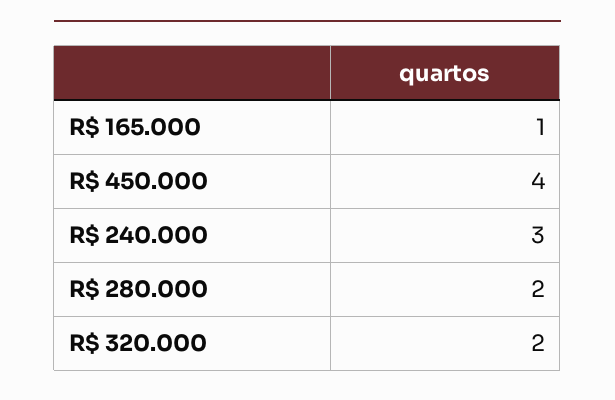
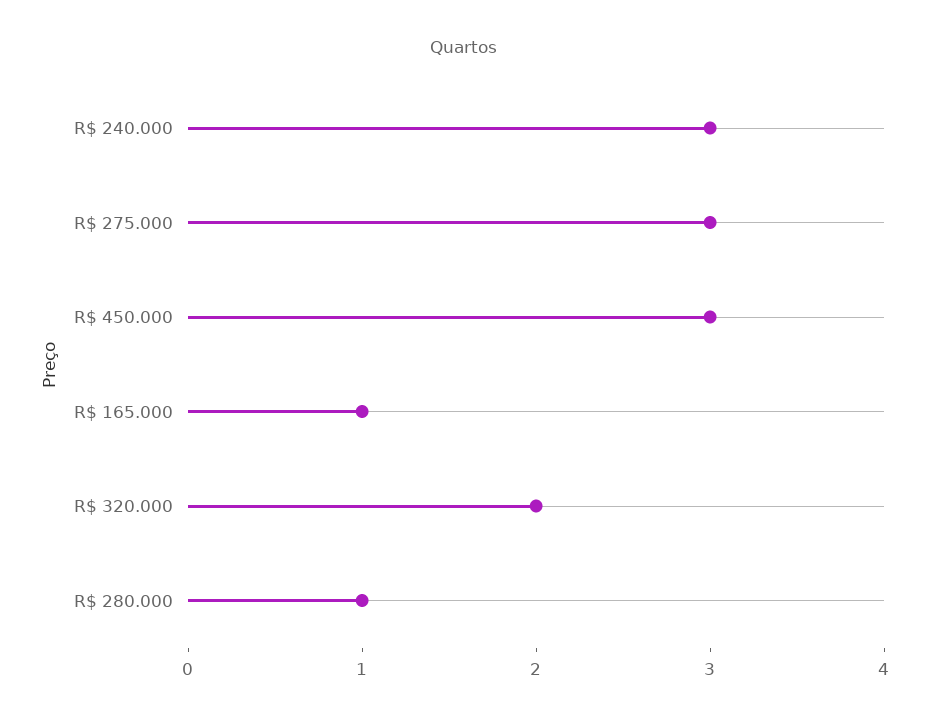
R$ 450.000: 4 -> 3
R$ 280.000: 2 -> 1
R$ 275.000: none -> 3

